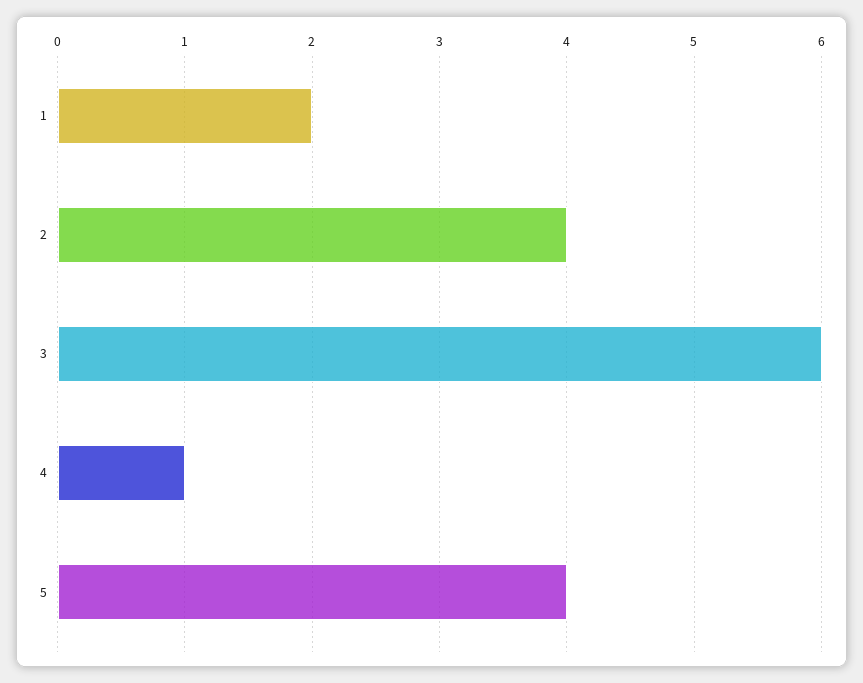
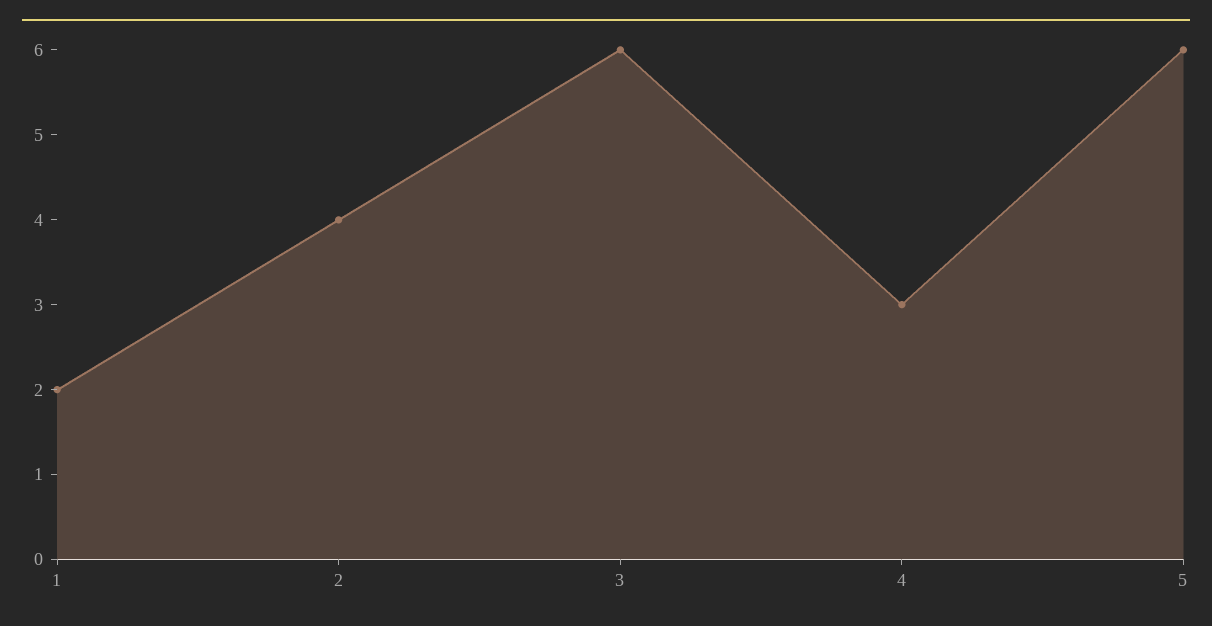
4: 1 -> 3
5: 4 -> 6

